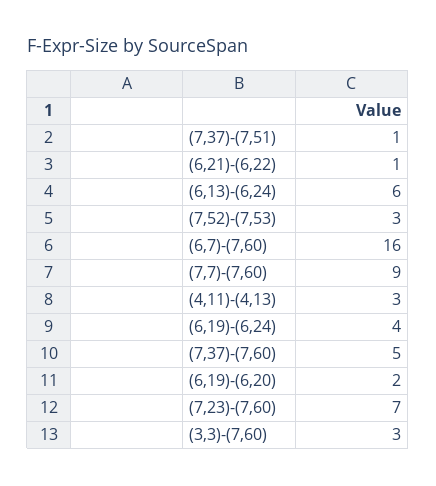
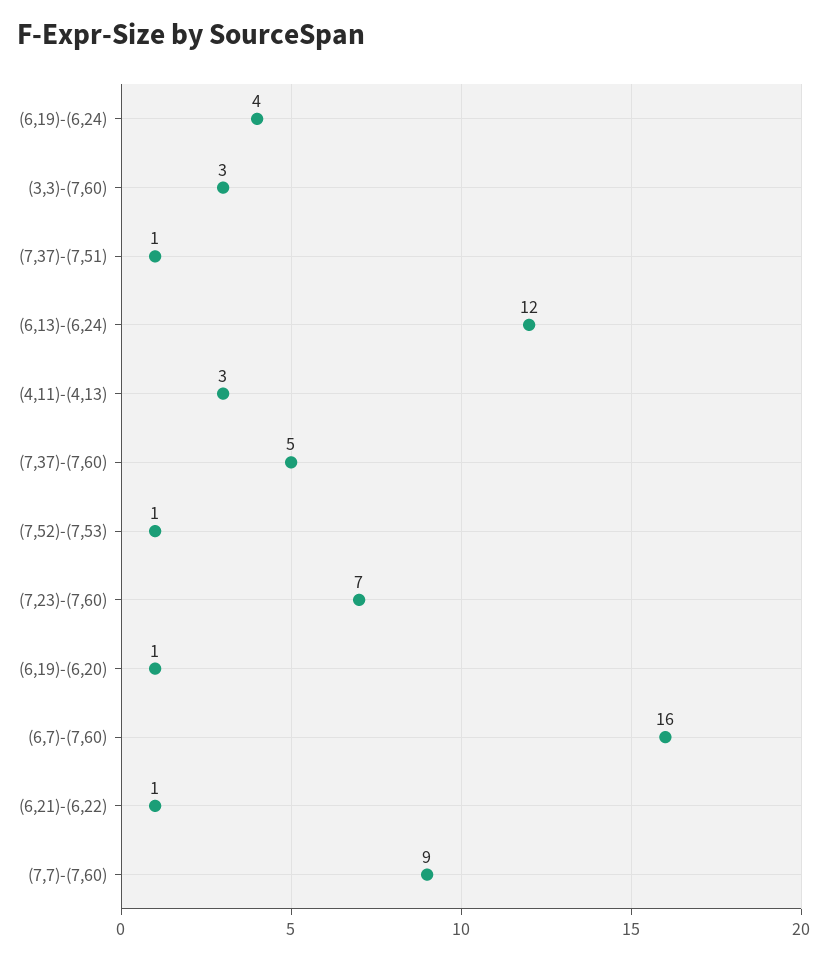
(6,13)-(6,24): 6 -> 12
(7,52)-(7,53): 3 -> 1
(6,19)-(6,20): 2 -> 1

